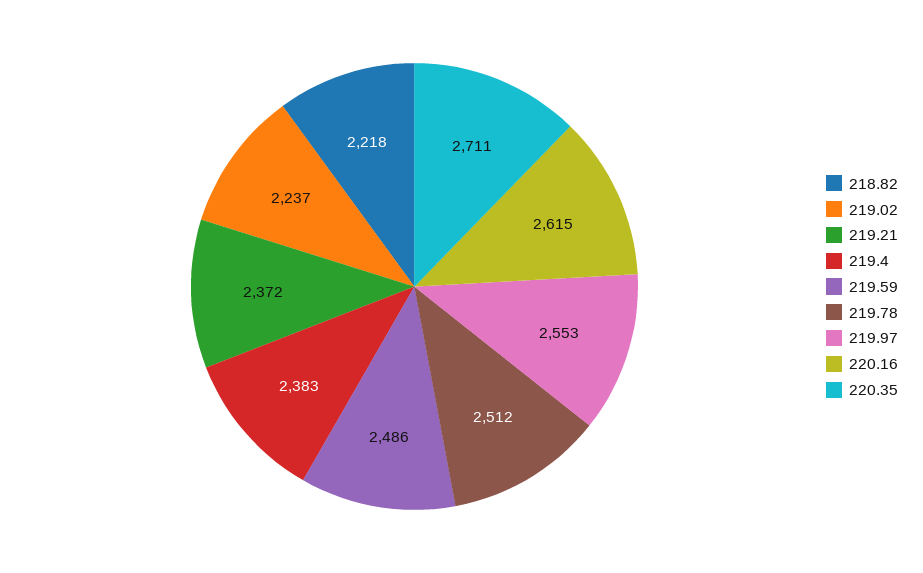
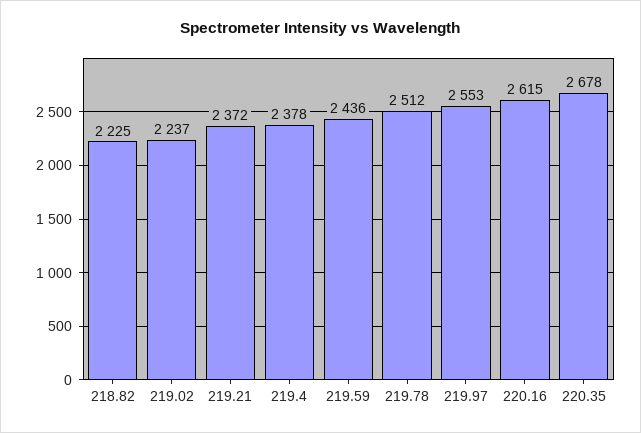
218.82: 2218 -> 2225
219.4: 2383 -> 2378
219.59: 2486 -> 2436
220.35: 2711 -> 2678

